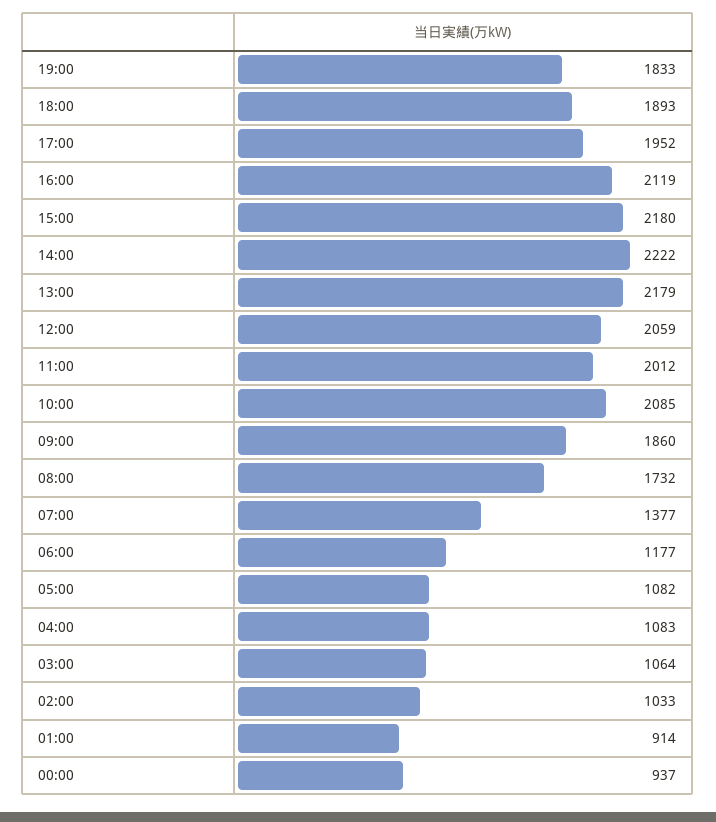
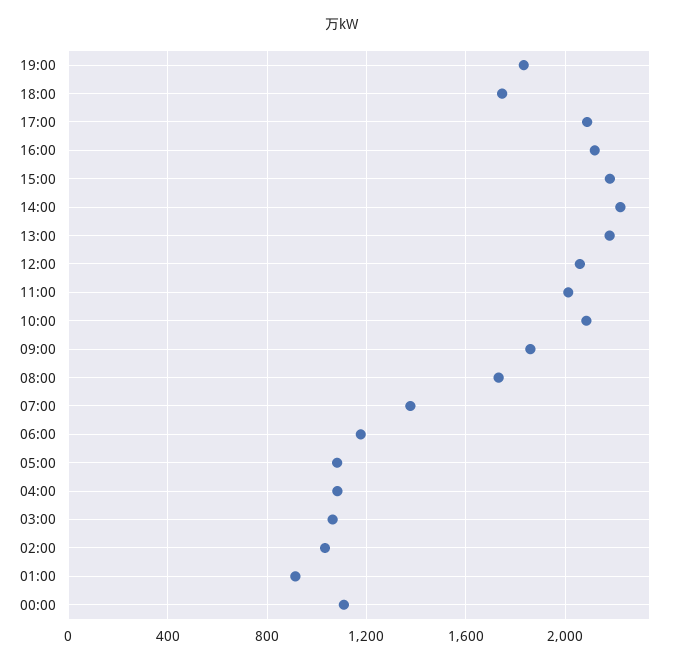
18:00: 1893 -> 1750
17:00: 1952 -> 2100
00:00: 937 -> 1100

